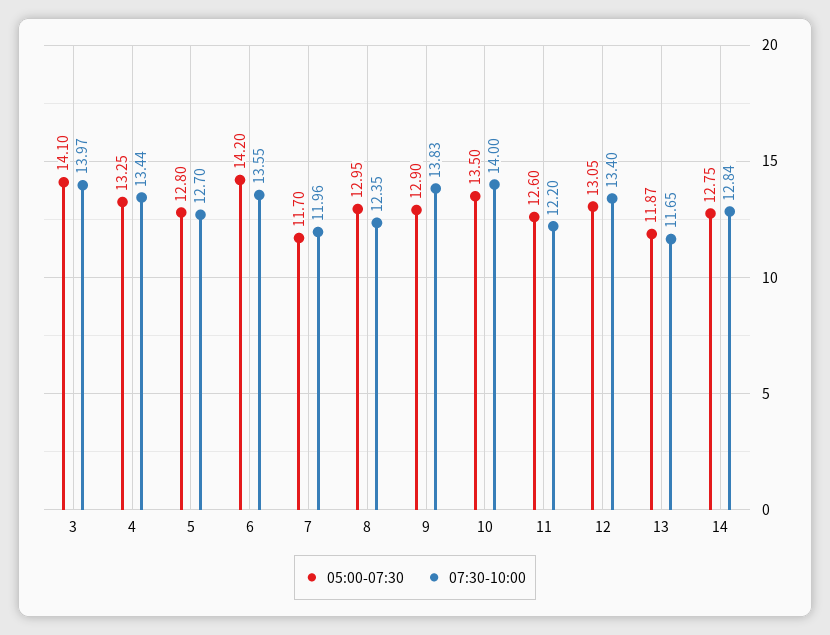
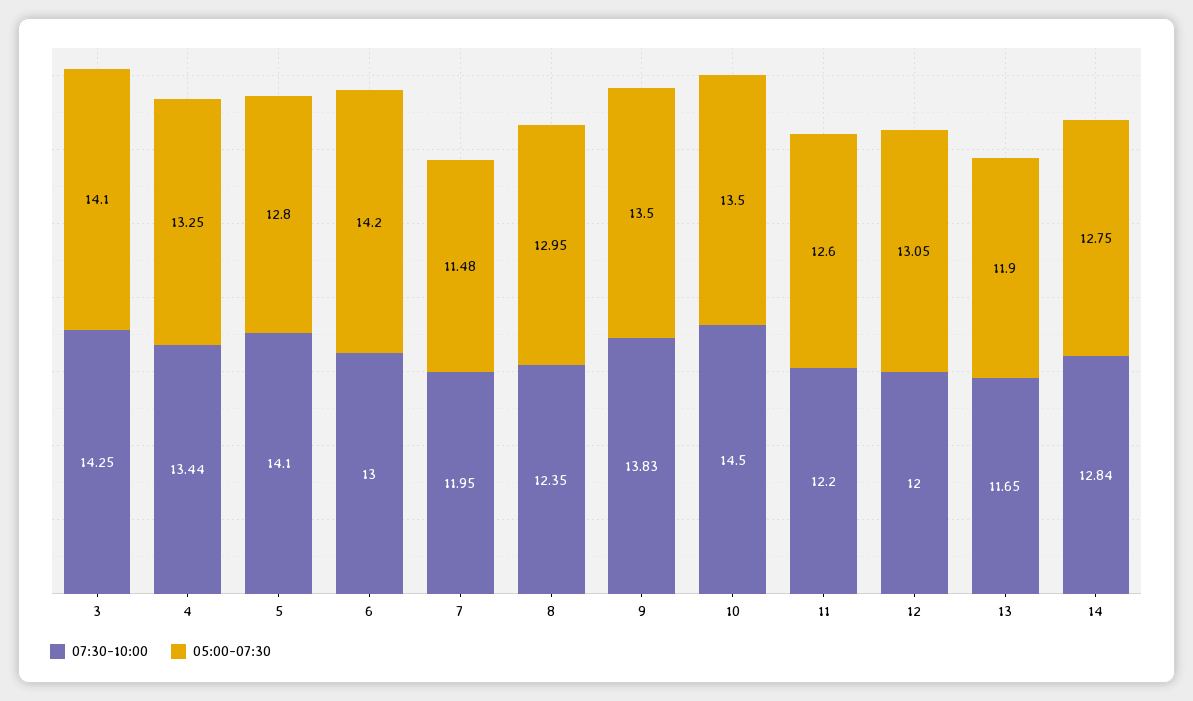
07:30-10:00, 3: 13.97 -> 14.25
07:30-10:00, 5: 12.7 -> 14.1
07:30-10:00, 6: 13.55 -> 13
05:00-07:30, 7: 11.7 -> 11.48
07:30-10:00, 7: 11.96 -> 11.95
05:00-07:30, 9: 12.9 -> 13.5
07:30-10:00, 10: 14 -> 14.5
07:30-10:00, 12: 13.4 -> 12
05:00-07:30, 13: 11.87 -> 11.9

